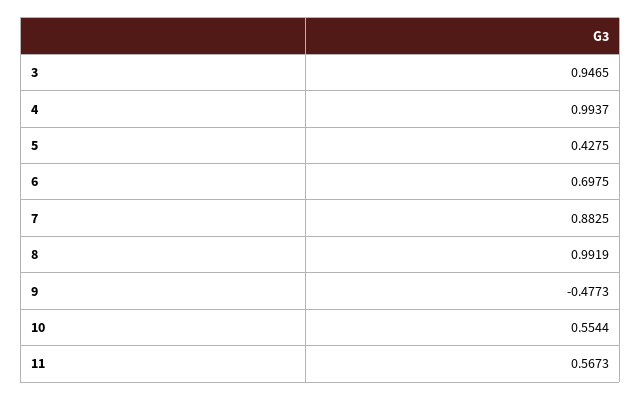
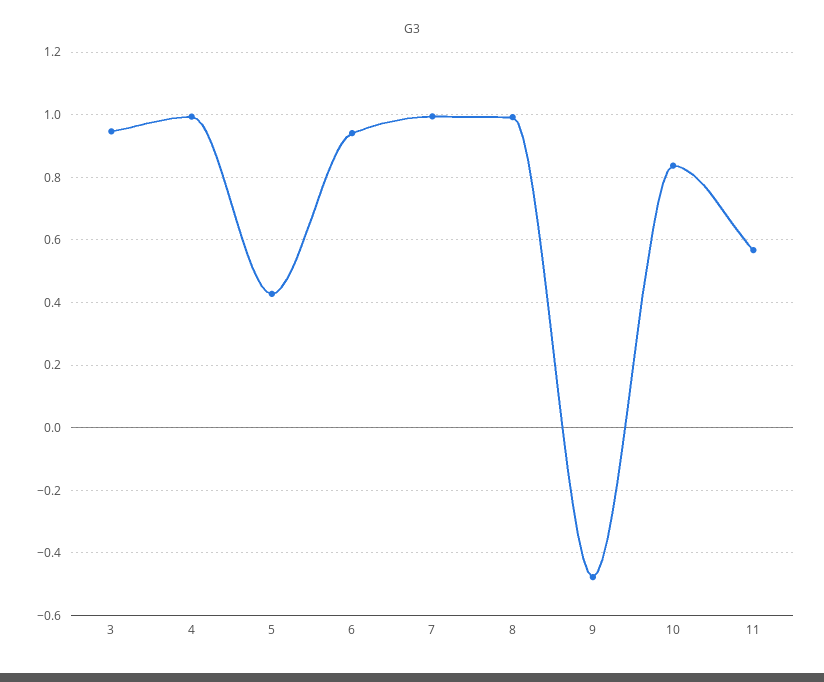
6: 0.6975 -> 0.94
7: 0.8825 -> 1
10: 0.5544 -> 0.84

